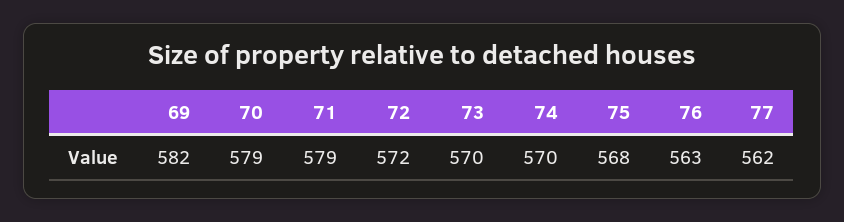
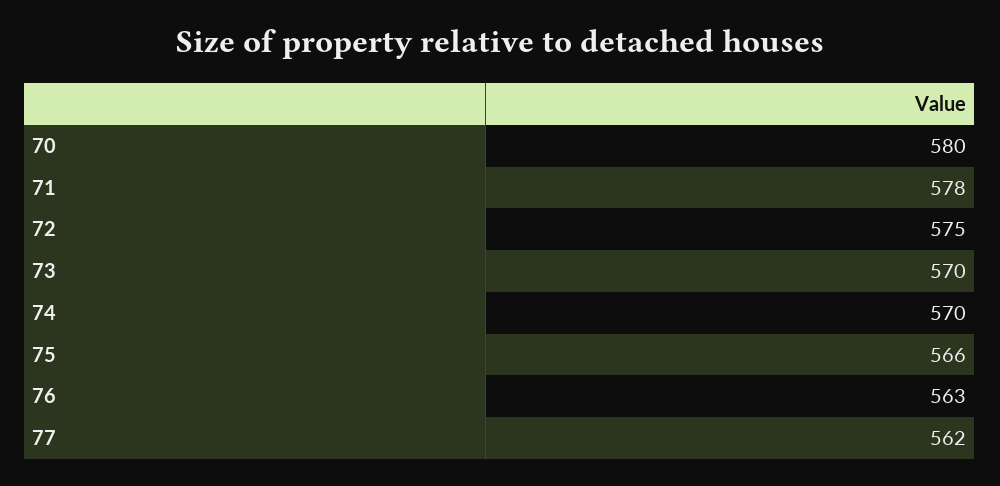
69: 582 -> none
70: 579 -> 580
71: 579 -> 578
72: 572 -> 575
75: 568 -> 566

